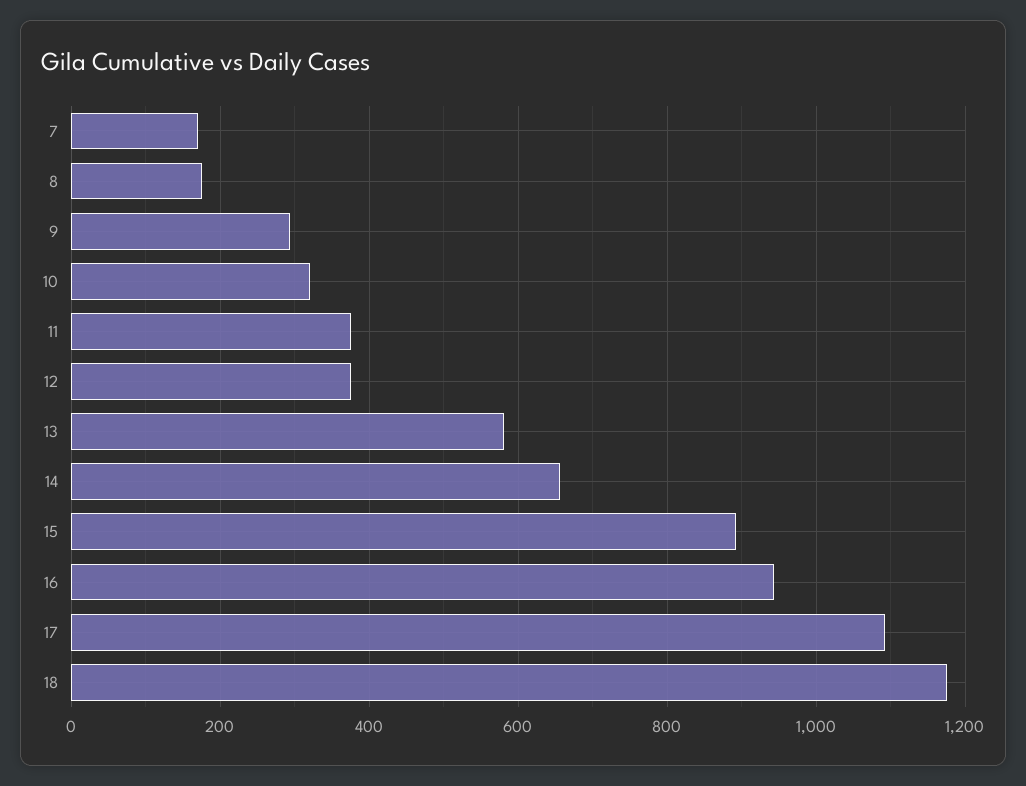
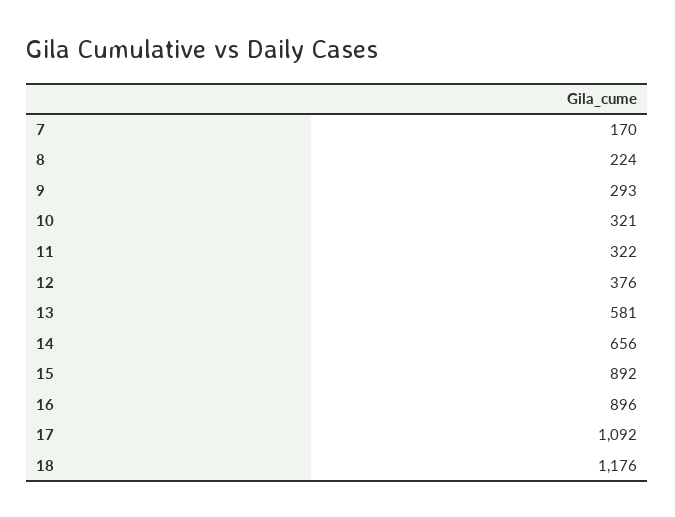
8: 180 -> 224
11: 380 -> 322
16: 940 -> 896

